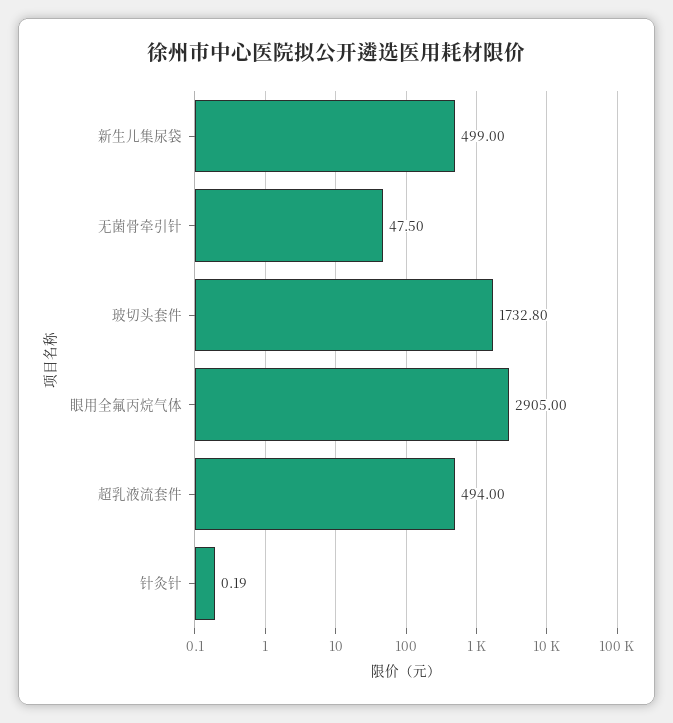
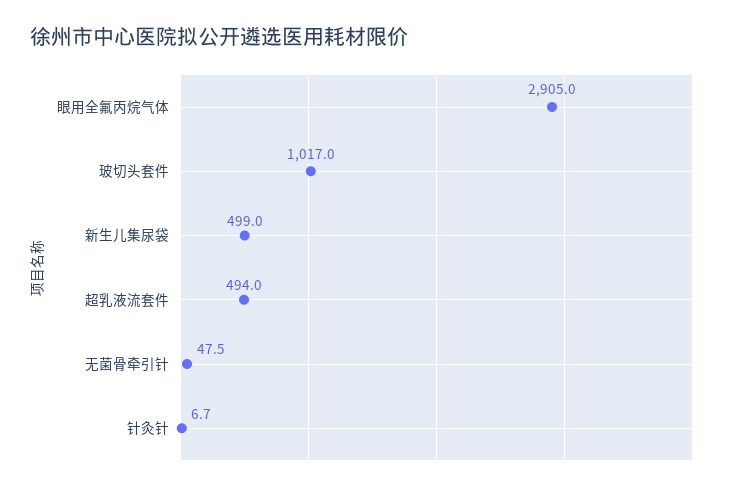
玻切头套件: 1732.8 -> 1017
针灸针: 0.19 -> 6.7

